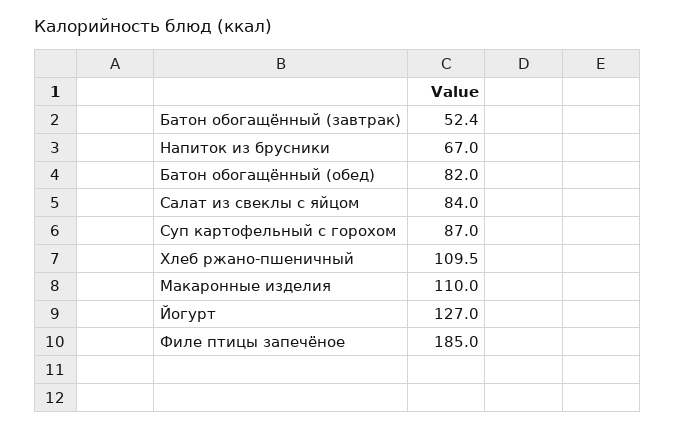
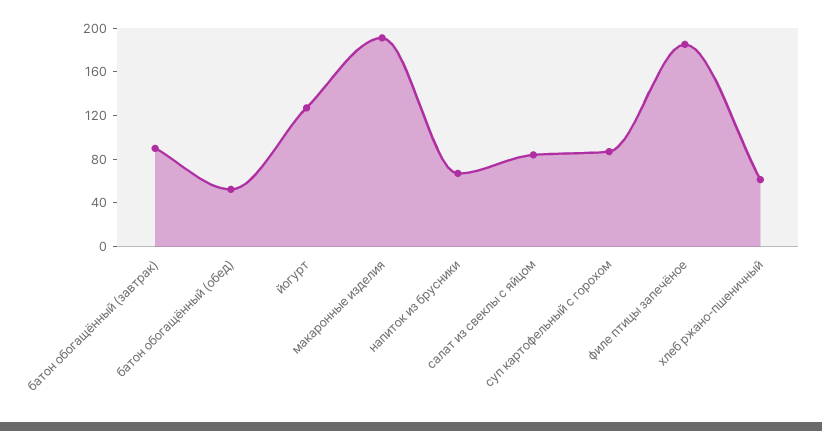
Батон обогащённый (завтрак): 52.4 -> 90
Батон обогащённый (обед): 82 -> 50
Хлеб ржано-пшеничный: 109.5 -> 60
Макаронные изделия: 110 -> 190

